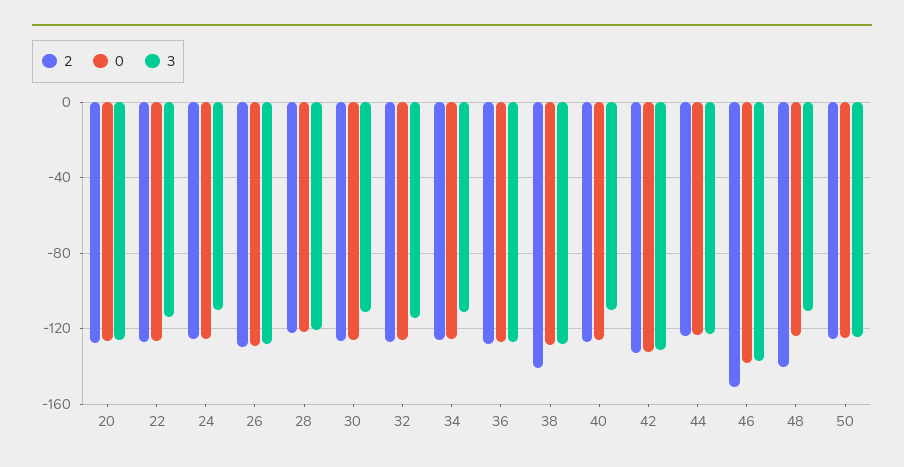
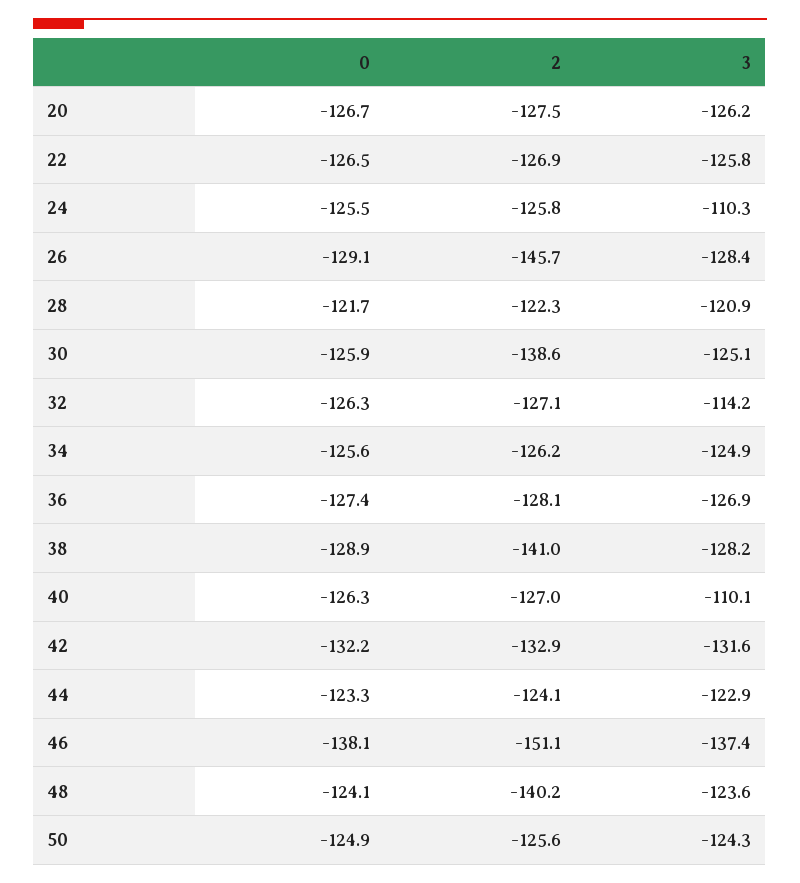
3, 22: -115 -> -125.8
2, 26: -130 -> -145.7
2, 30: -125 -> -138.6
3, 30: -110 -> -125.1
3, 34: -110 -> -124.9
3, 48: -110 -> -123.6

